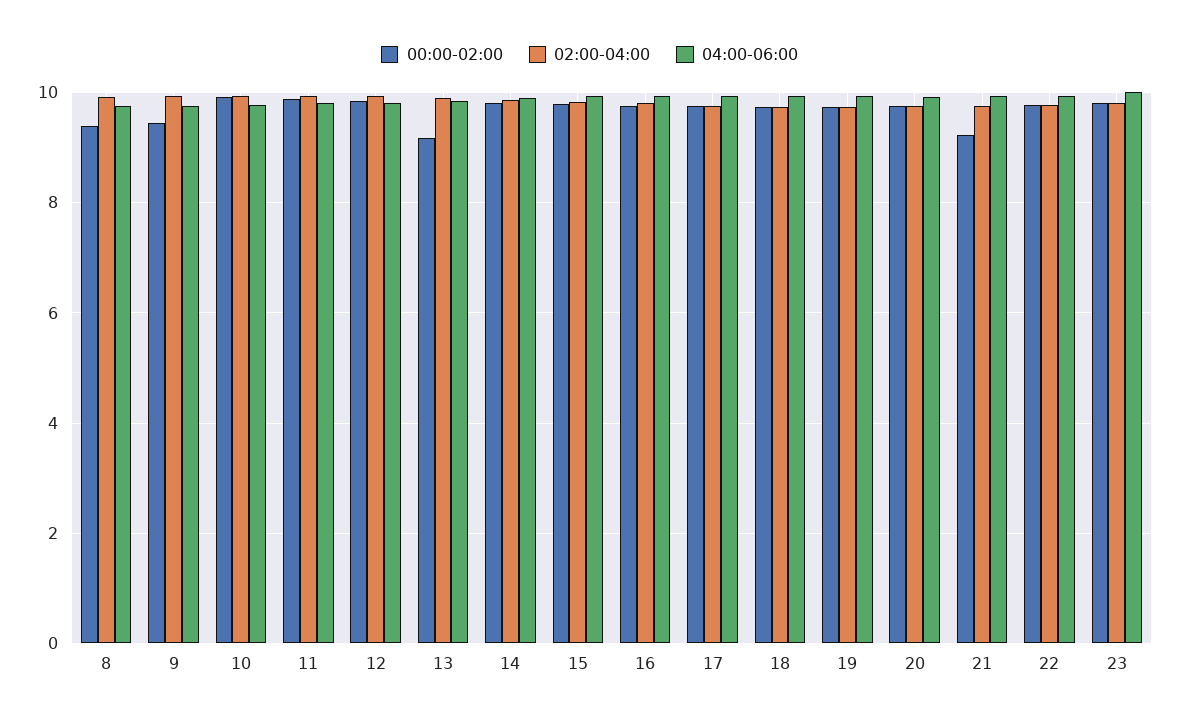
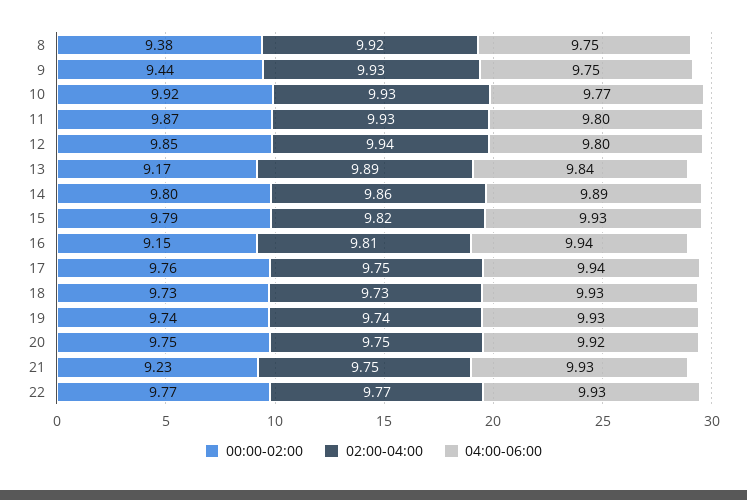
00:00-02:00, 16: 9.8 -> 9.15
00:00-02:00, 23: 9.8 -> none
02:00-04:00, 23: 9.8 -> none
04:00-06:00, 23: 10 -> none

